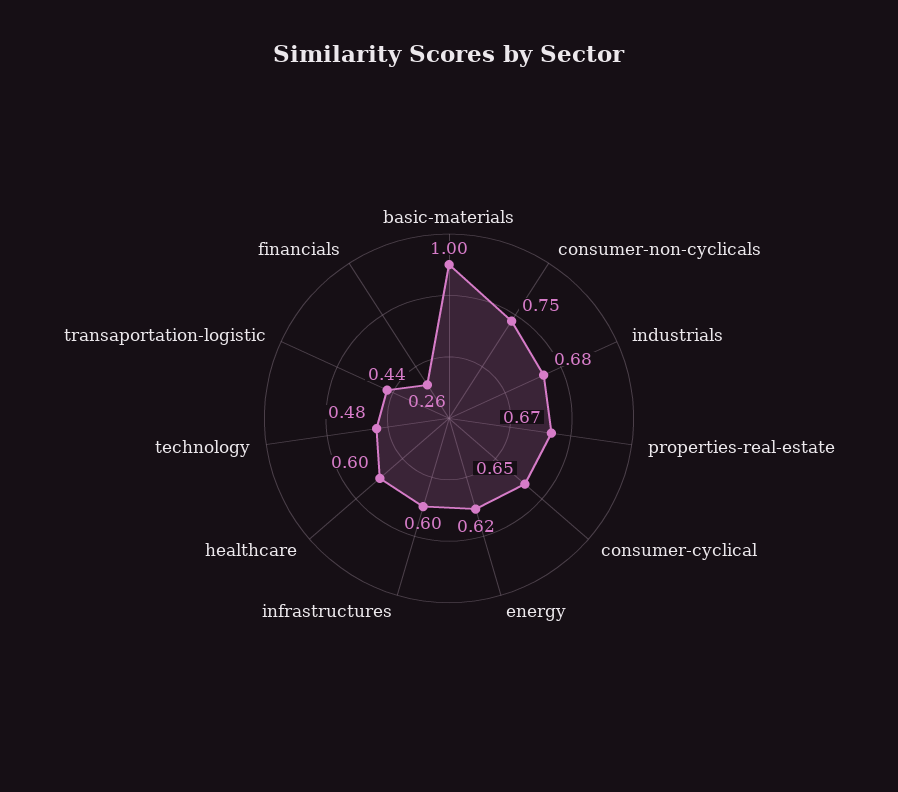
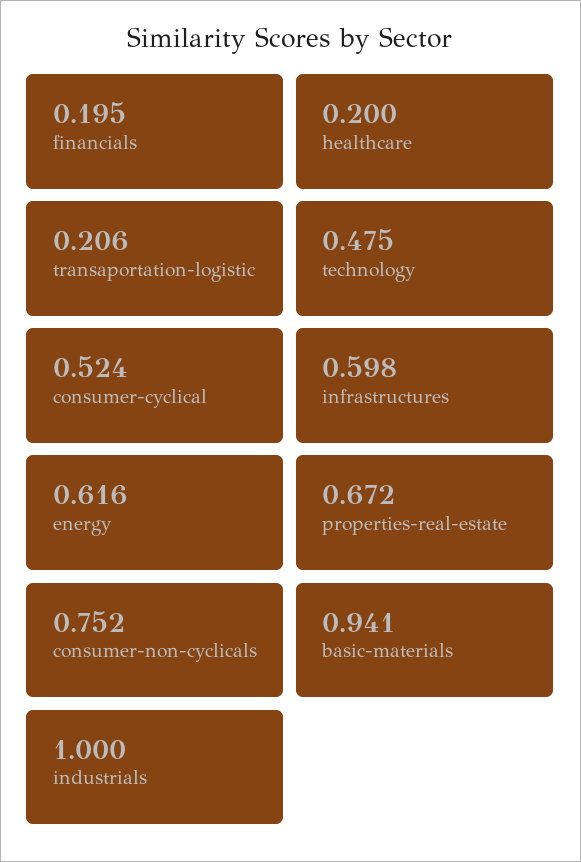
basic-materials: 1 -> 0.941
industrials: 0.68 -> 1
consumer-cyclical: 0.65 -> 0.524
healthcare: 0.6 -> 0.2
transaportation-logistic: 0.44 -> 0.206
financials: 0.26 -> 0.195

